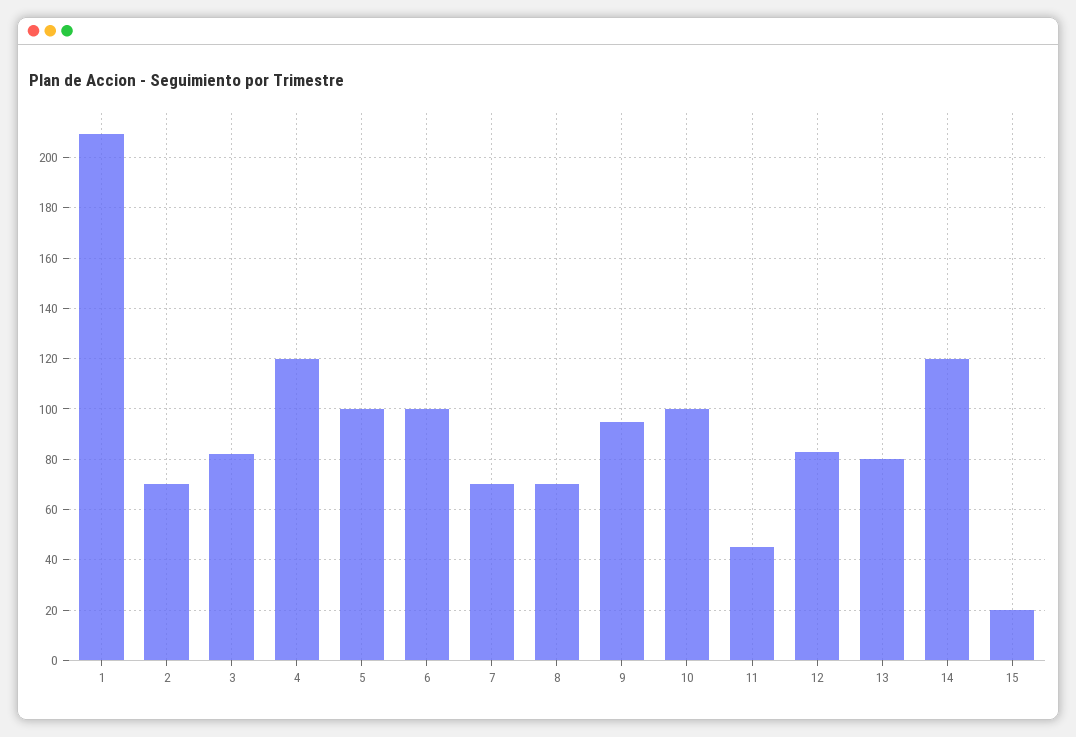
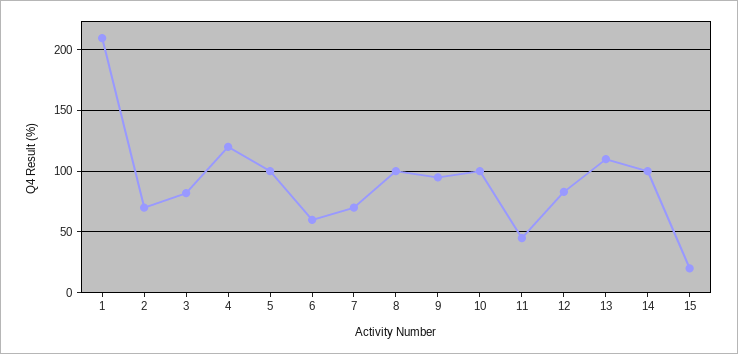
6: 100 -> 60
8: 70 -> 100
13: 80 -> 110
14: 120 -> 100

